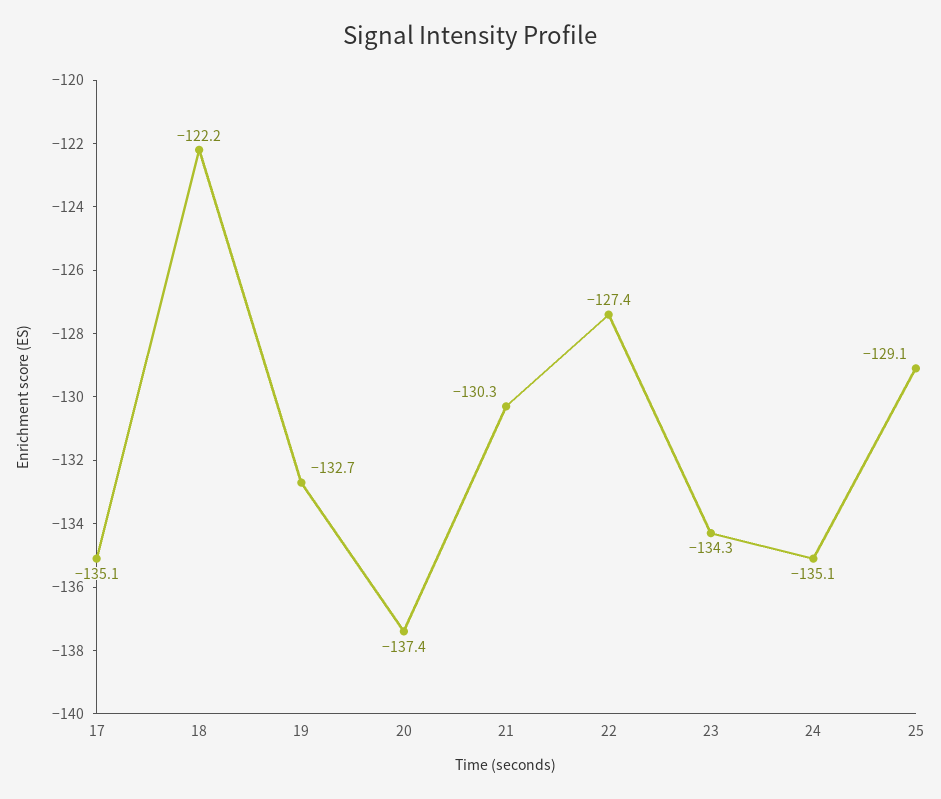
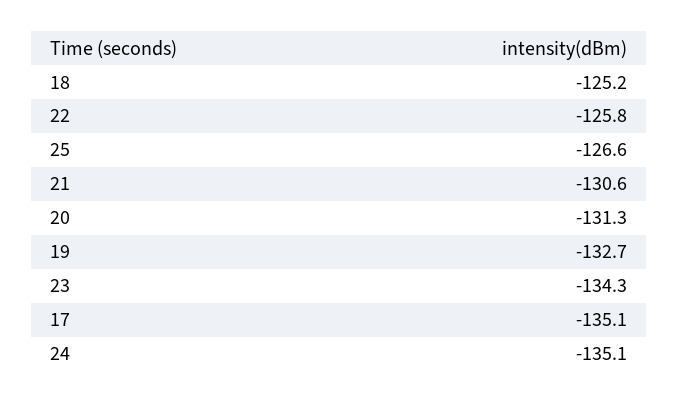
18: -122.2 -> -125.2
20: -137.4 -> -131.3
21: -130.3 -> -130.6
22: -127.4 -> -125.8
25: -129.1 -> -126.6

